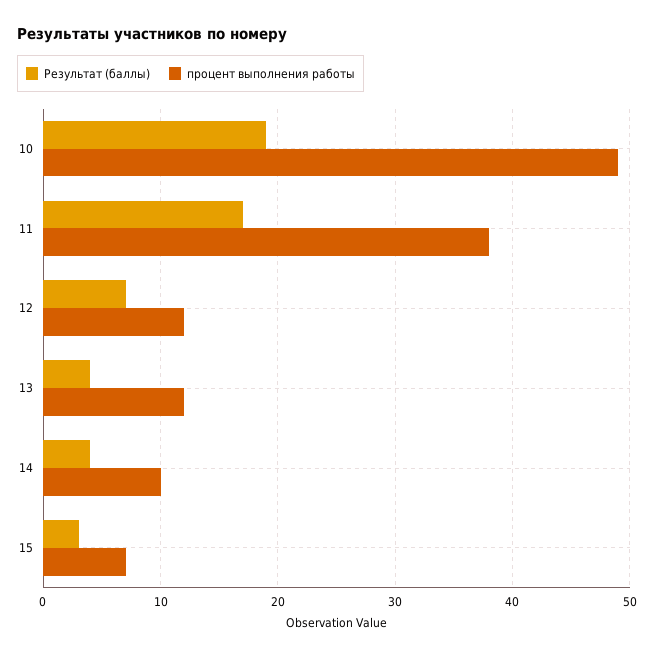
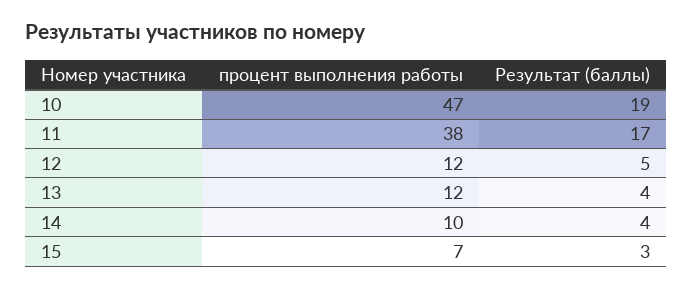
процент выполнения работы, 10: 49 -> 47
Результат (баллы), 12: 7 -> 5

